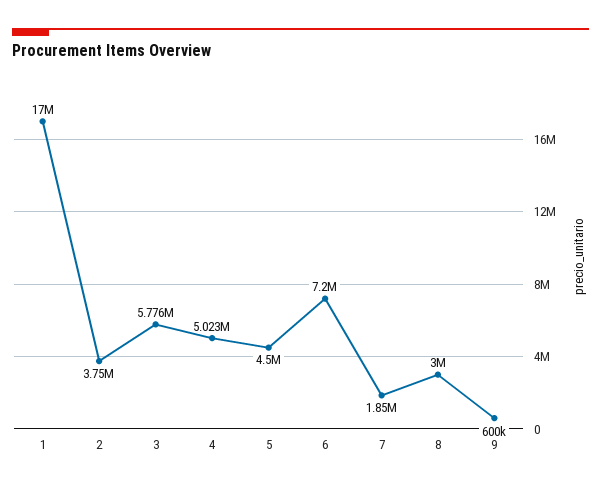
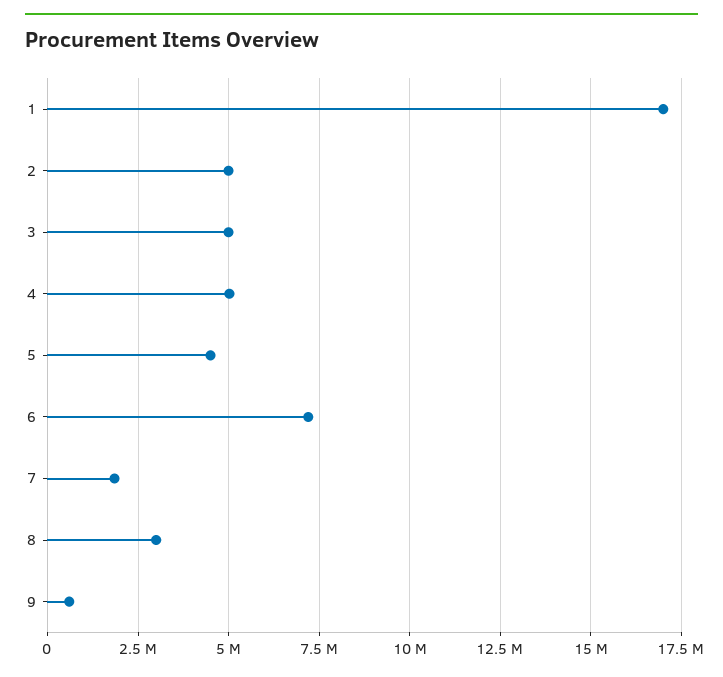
2: 3750000 -> 5000000
3: 5776000 -> 5000000

